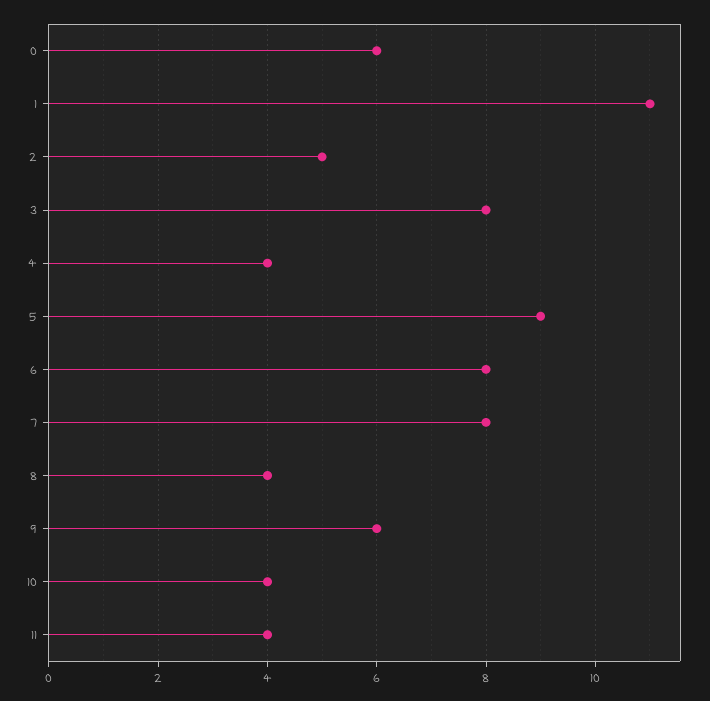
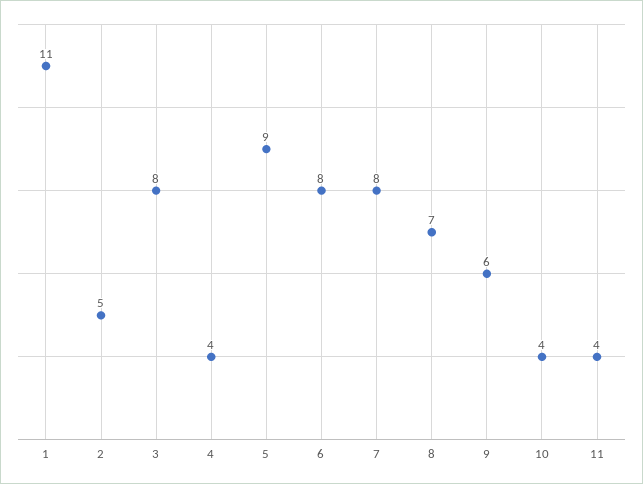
0: 6 -> none
8: 4 -> 7

